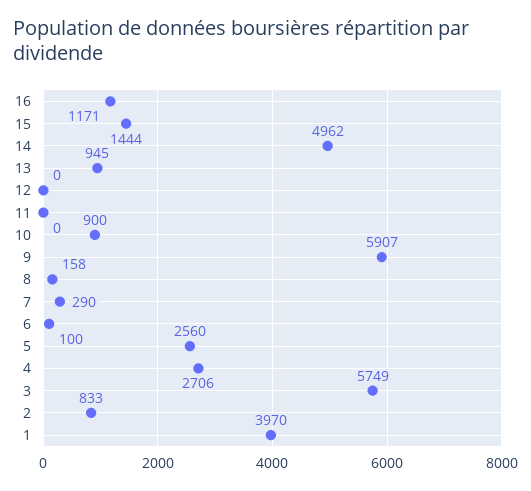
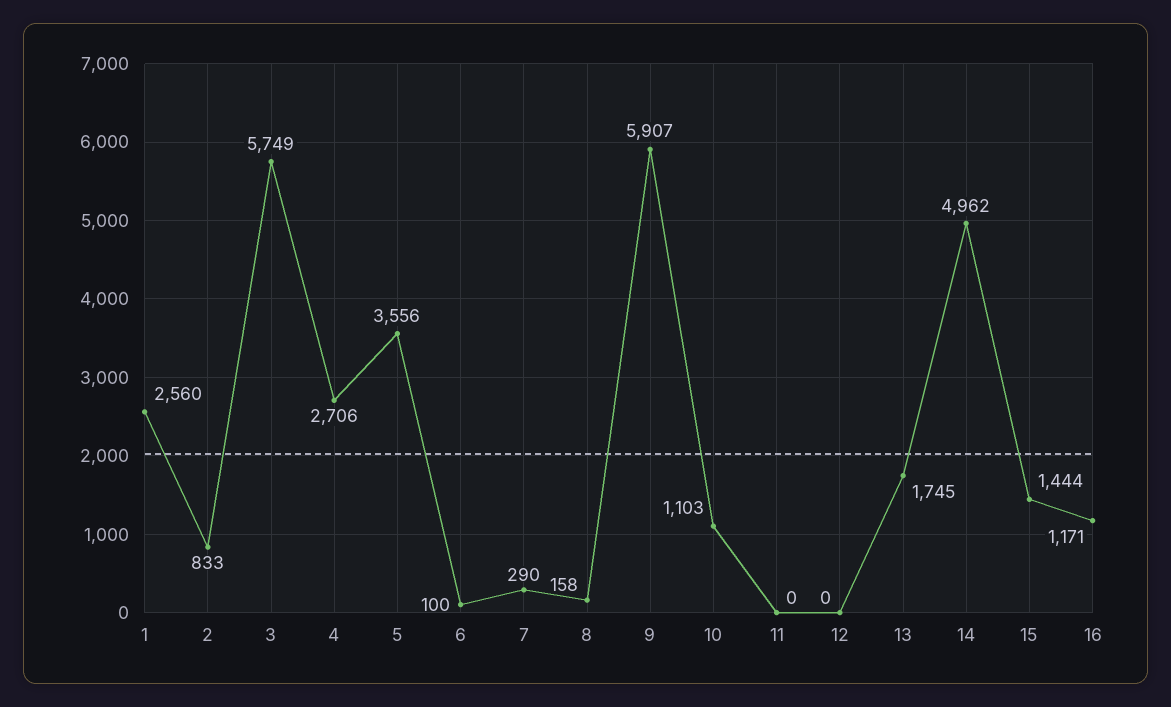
13: 945 -> 1745
10: 900 -> 1103
5: 2560 -> 3556
1: 3970 -> 2560

